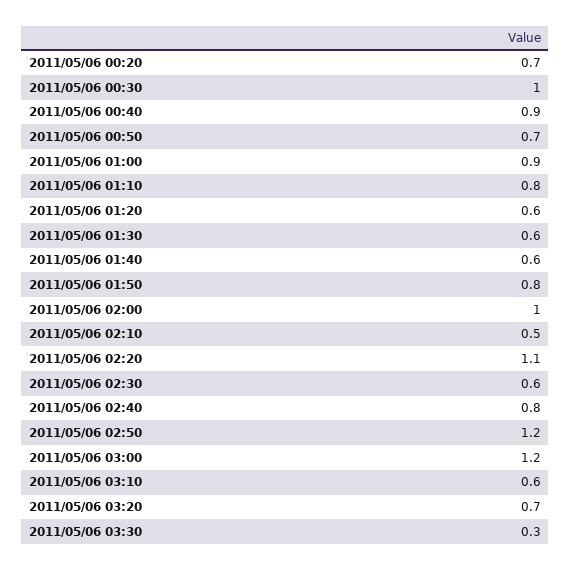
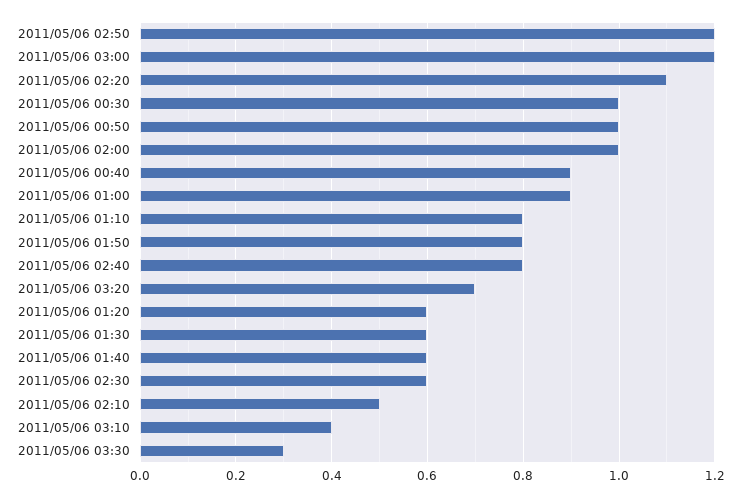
2011/05/06 00:20: 0.7 -> none
2011/05/06 00:50: 0.7 -> 1
2011/05/06 03:10: 0.6 -> 0.4

